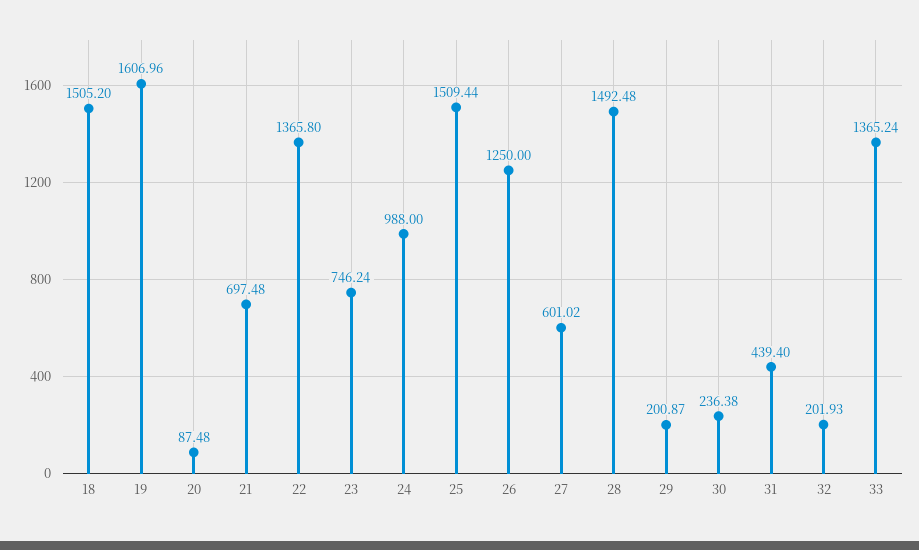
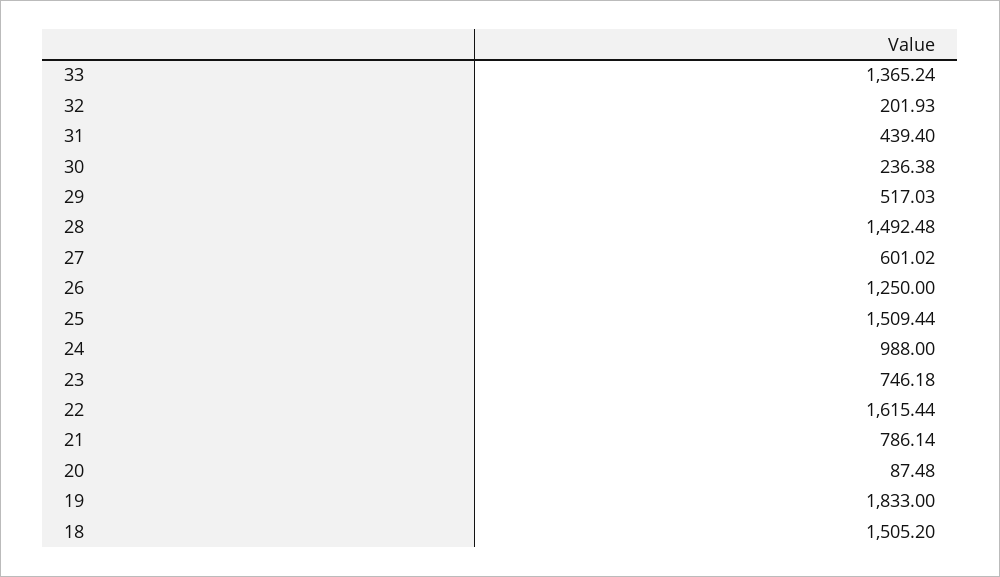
19: 1606.96 -> 1833
21: 697.48 -> 786.14
22: 1365.8 -> 1615.44
23: 746.24 -> 746.18
29: 200.87 -> 517.03

